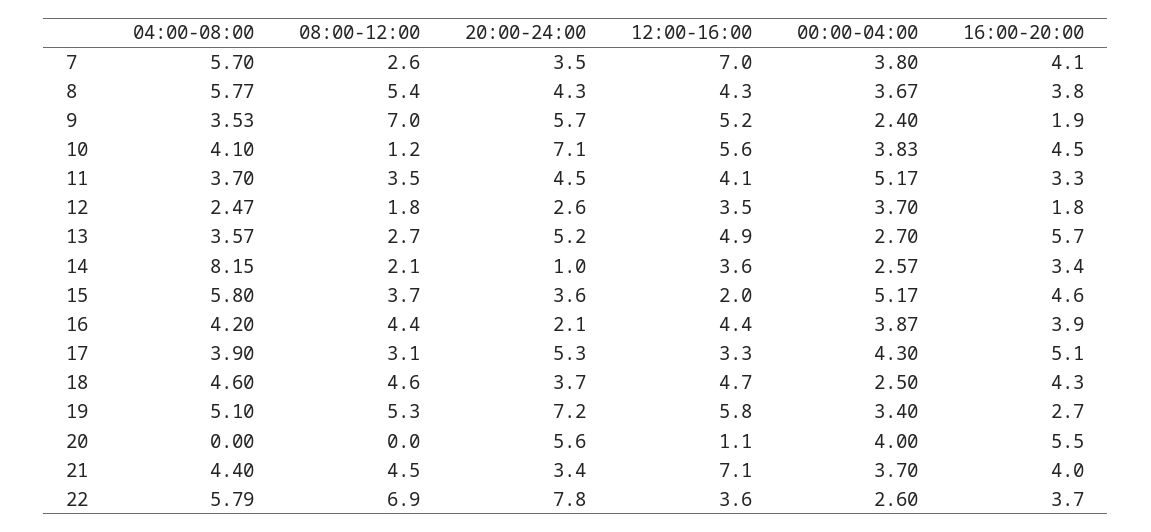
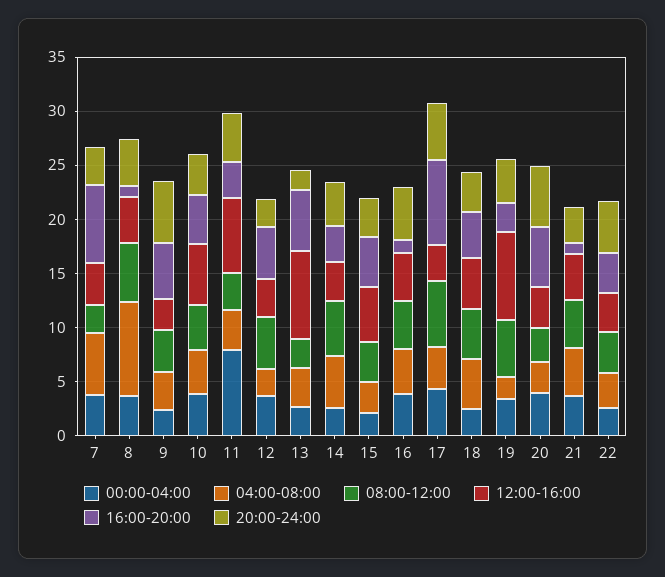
12:00-16:00, 7: 7 -> 4
16:00-20:00, 7: 4.1 -> 7
04:00-08:00, 8: 5.77 -> 9
16:00-20:00, 8: 3.8 -> 1
08:00-12:00, 9: 7 -> 4
12:00-16:00, 9: 5.2 -> 3
16:00-20:00, 9: 1.9 -> 5
08:00-12:00, 10: 1.2 -> 4
20:00-24:00, 10: 7.1 -> 4
12:00-16:00, 11: 4.1 -> 7
00:00-04:00, 11: 5.17 -> 8
08:00-12:00, 12: 1.8 -> 5
16:00-20:00, 12: 1.8 -> 5
20:00-24:00, 13: 5.2 -> 2
12:00-16:00, 13: 4.9 -> 8
04:00-08:00, 14: 8.15 -> 5
08:00-12:00, 14: 2.1 -> 5
20:00-24:00, 14: 1 -> 4
04:00-08:00, 15: 5.8 -> 3
12:00-16:00, 15: 2 -> 5
00:00-04:00, 15: 5.17 -> 2
20:00-24:00, 16: 2.1 -> 5
16:00-20:00, 16: 3.9 -> 1
08:00-12:00, 17: 3.1 -> 6
16:00-20:00, 17: 5.1 -> 8
04:00-08:00, 19: 5.1 -> 2
20:00-24:00, 19: 7.2 -> 4
12:00-16:00, 19: 5.8 -> 8
04:00-08:00, 20: 0 -> 3
08:00-12:00, 20: 0 -> 3
12:00-16:00, 20: 1.1 -> 4
12:00-16:00, 21: 7.1 -> 4
16:00-20:00, 21: 4 -> 1
04:00-08:00, 22: 5.79 -> 3
08:00-12:00, 22: 6.9 -> 4
20:00-24:00, 22: 7.8 -> 5

